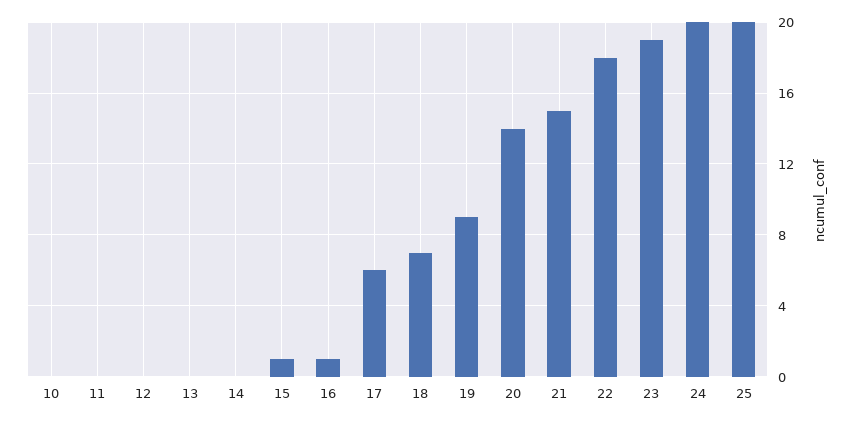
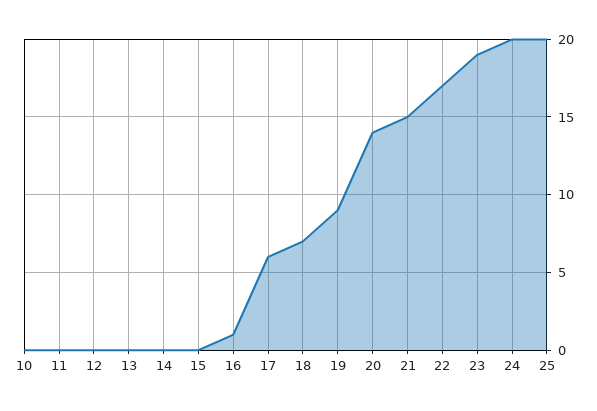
15: 1 -> 0
22: 18 -> 17

